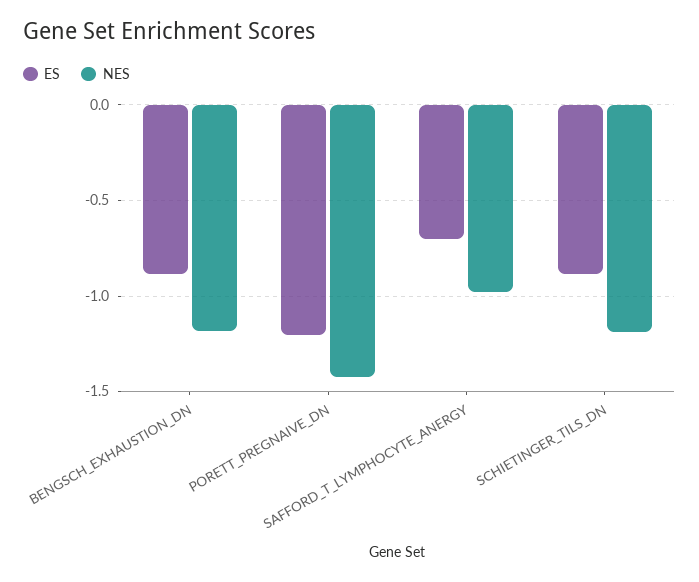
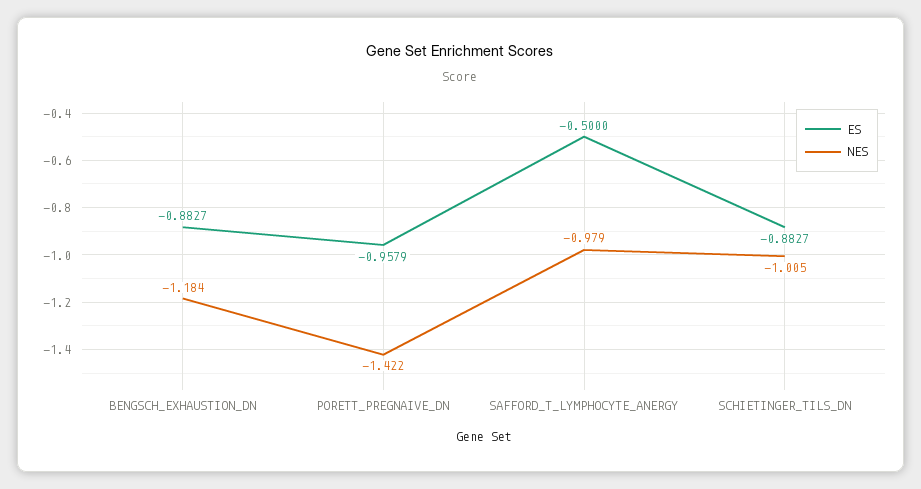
ES, PORETT_PREGNAIVE_DN: -1.2 -> -0.9579
ES, SAFFORD_T_LYMPHOCYTE_ANERGY: -0.7 -> -0.5
NES, SCHIETINGER_TILS_DN: -1.2 -> -1.005

